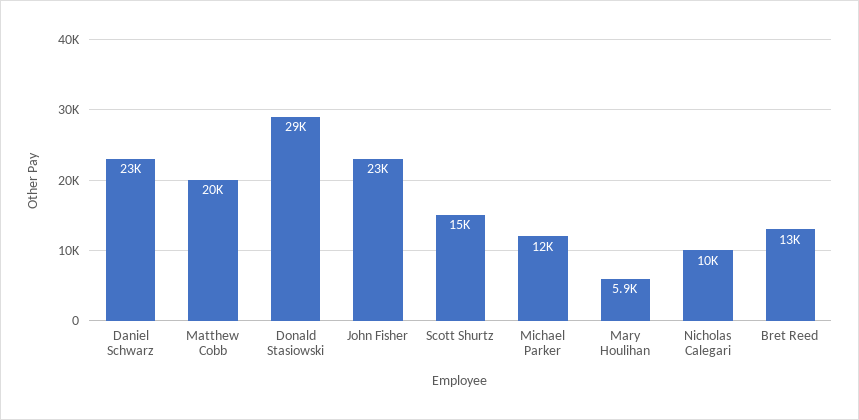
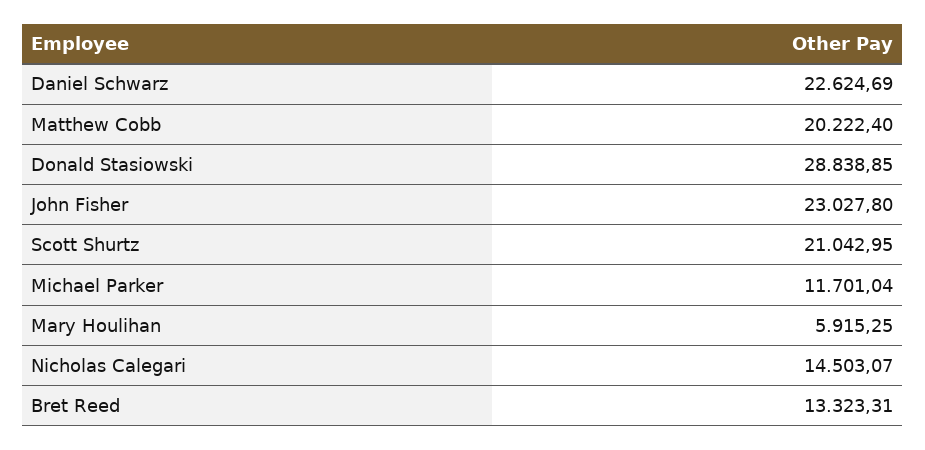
Scott Shurtz: 15000 -> 21042.95
Nicholas Calegari: 10000 -> 14503.07

